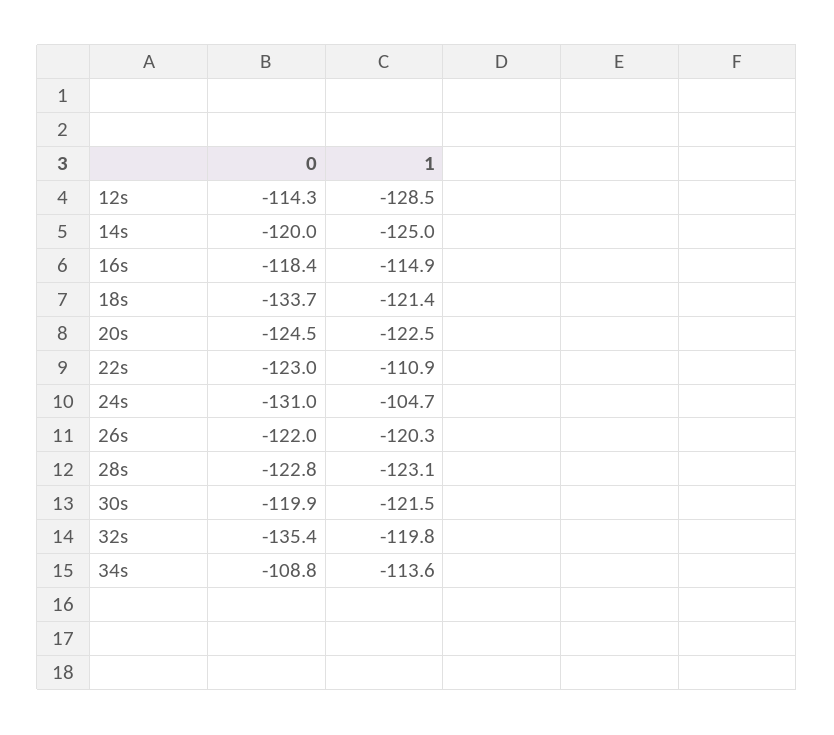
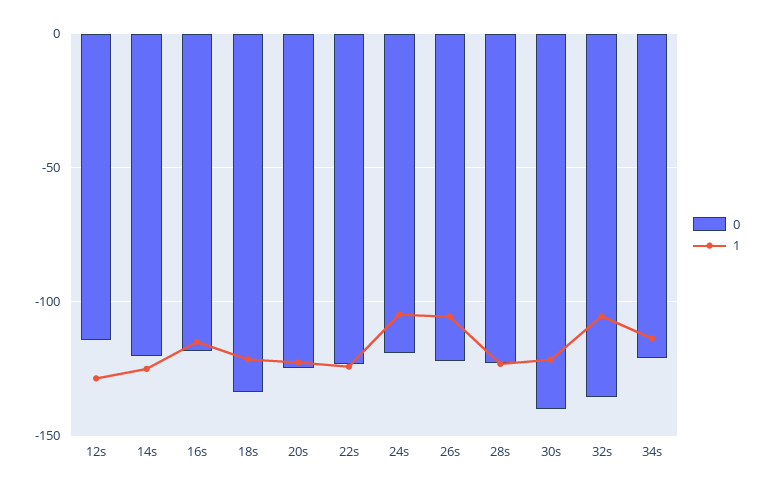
1, 22s: -110.9 -> -125
0, 24s: -131 -> -120
1, 26s: -120.3 -> -105
0, 30s: -119.9 -> -140
1, 32s: -119.8 -> -105
0, 34s: -108.8 -> -120

